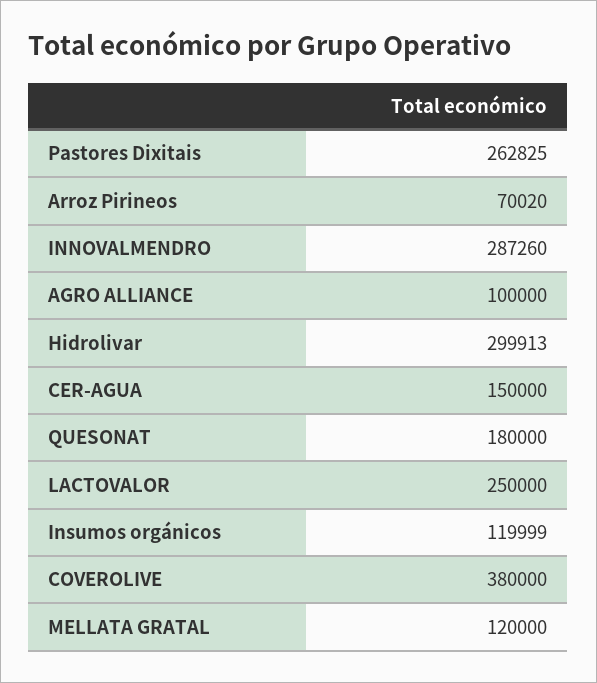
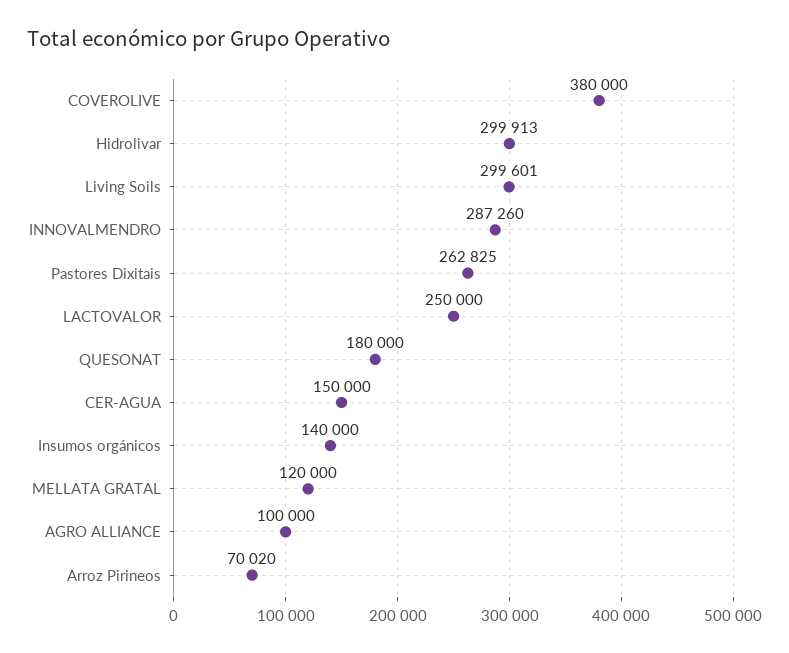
Insumos orgánicos: 119999 -> 140000
Living Soils: none -> 299601

